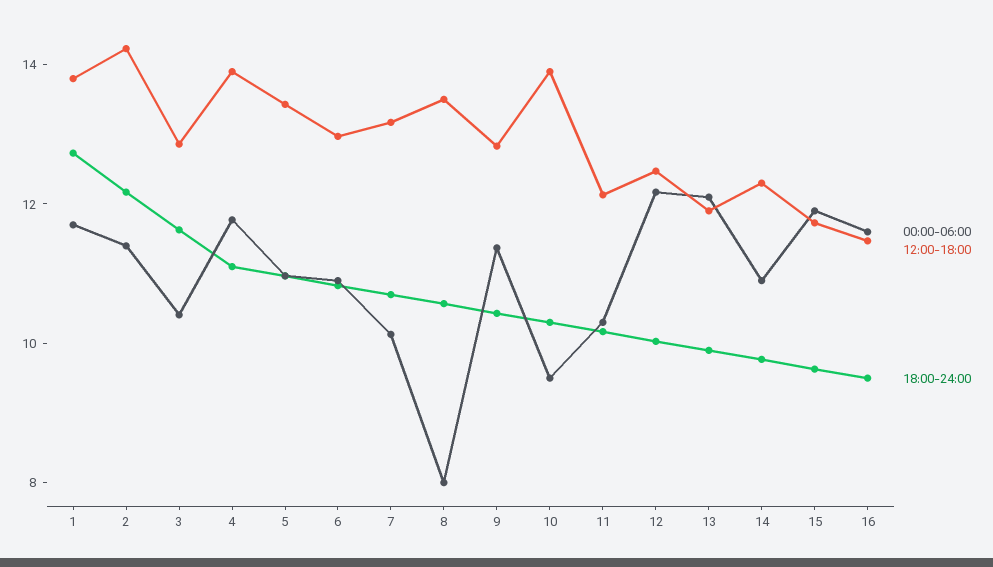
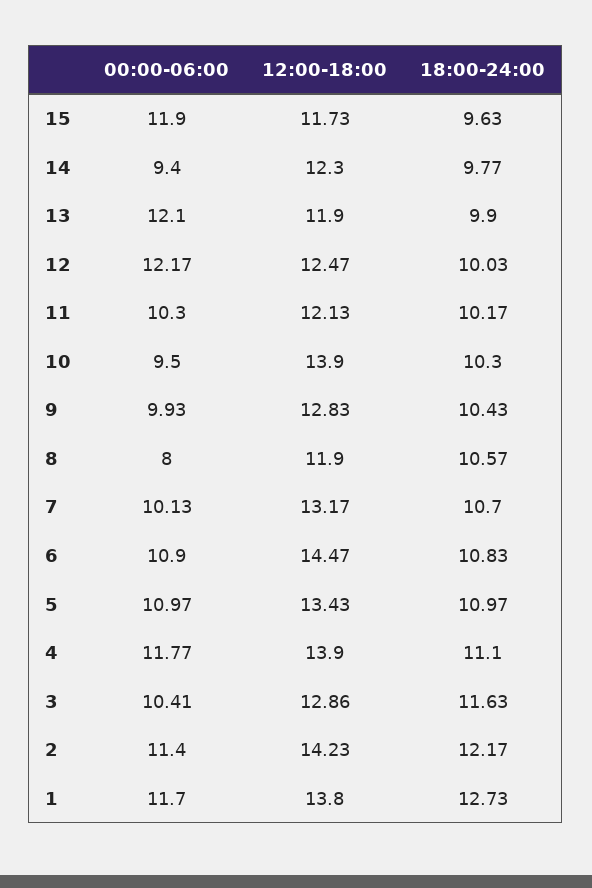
12:00-18:00, 6: 13 -> 14.47
12:00-18:00, 8: 13.5 -> 11.9
00:00-06:00, 9: 11.5 -> 9.93
00:00-06:00, 14: 11 -> 9.4
00:00-06:00, 16: 11.5 -> none
12:00-18:00, 16: 11.5 -> none
18:00-24:00, 16: 9.5 -> none

